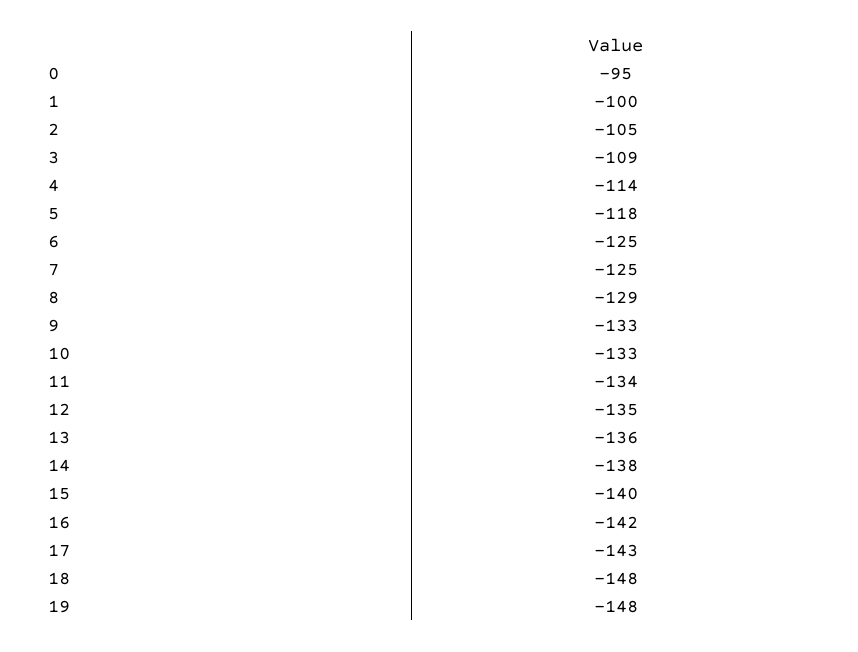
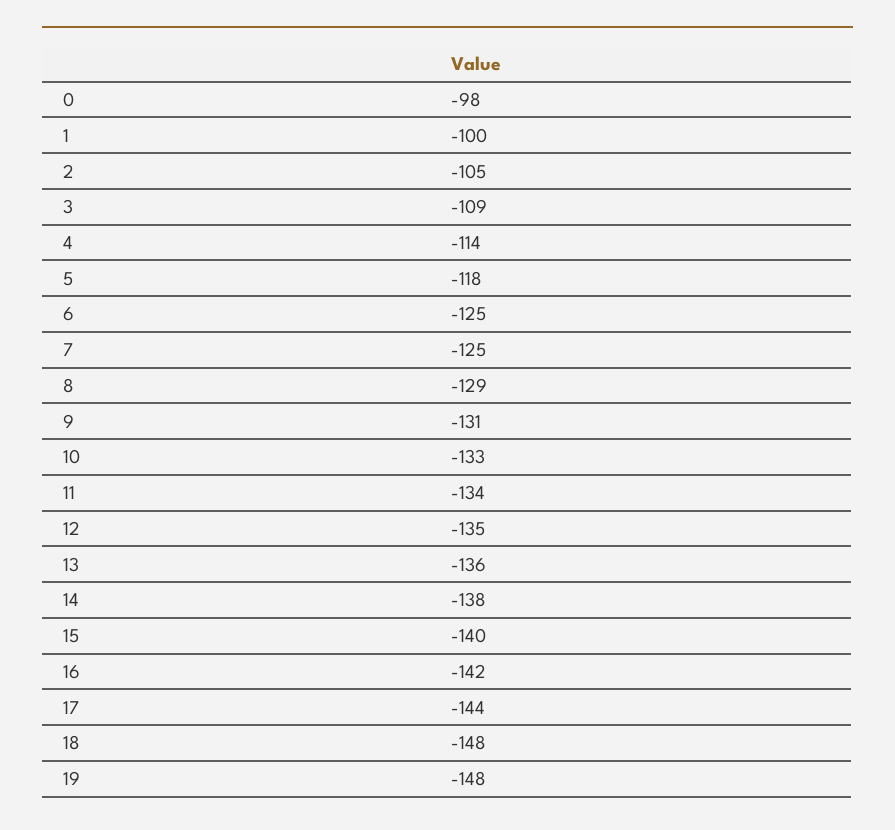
0: -95 -> -98
9: -133 -> -131
17: -143 -> -144

